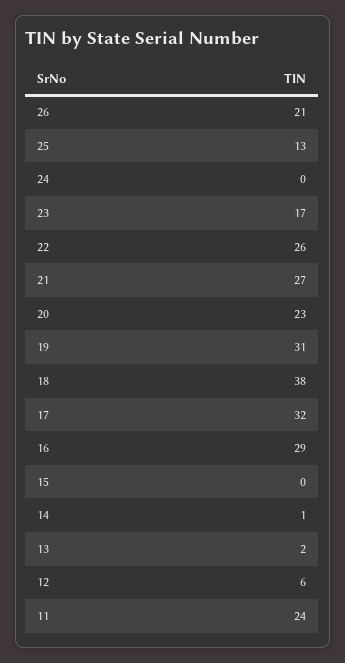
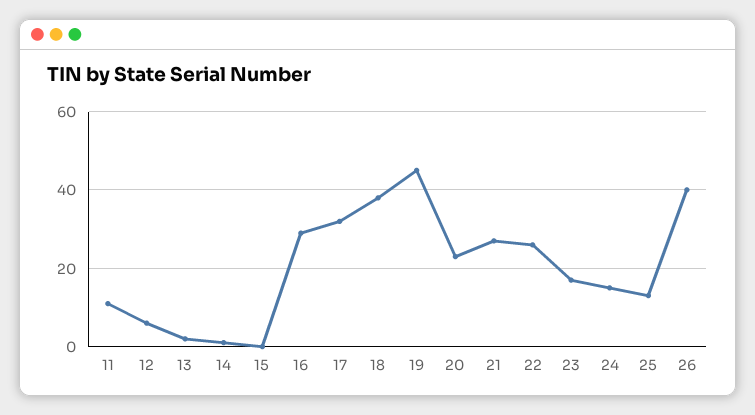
26: 21 -> 40
24: 0 -> 15
19: 31 -> 45
11: 24 -> 10

